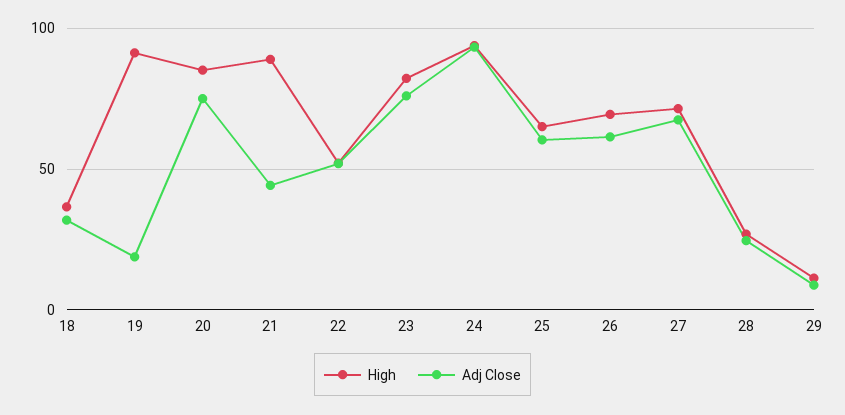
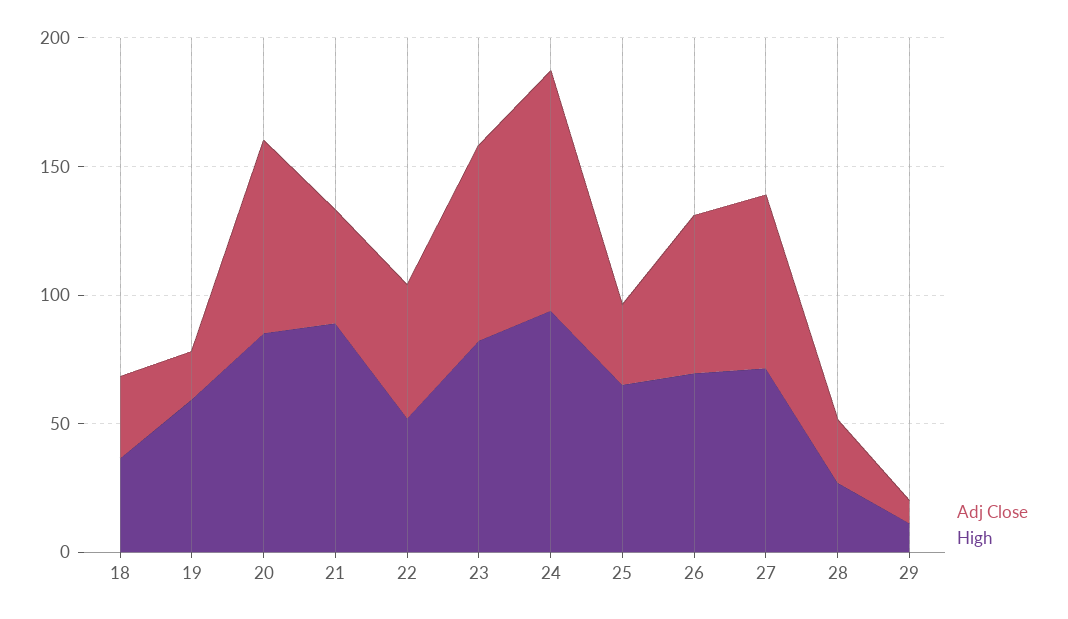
High, 19: 90 -> 60
Adj Close, 25: 60 -> 30

